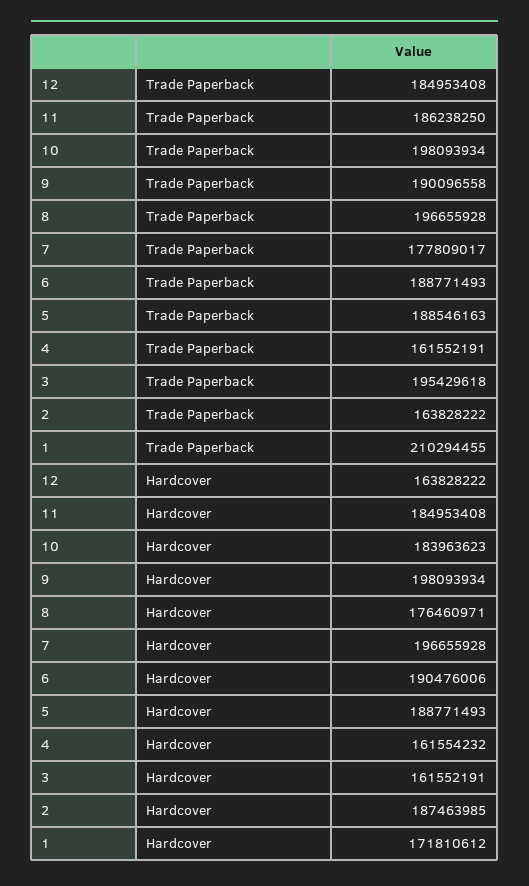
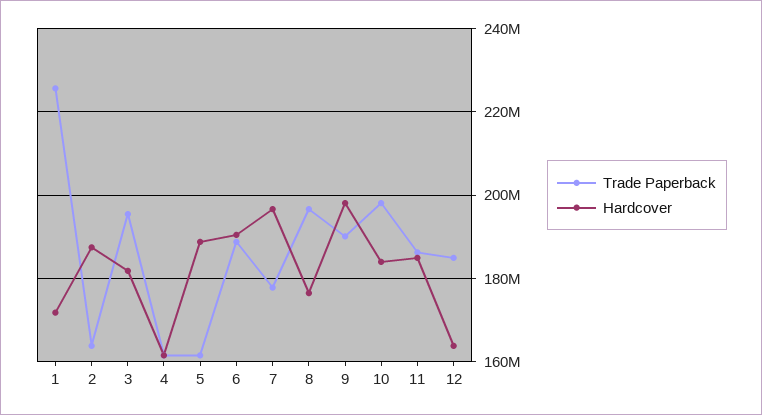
Trade Paperback, 5: 188546163 -> 162000000
Trade Paperback, 1: 210294455 -> 226000000
Hardcover, 3: 161552191 -> 182000000

